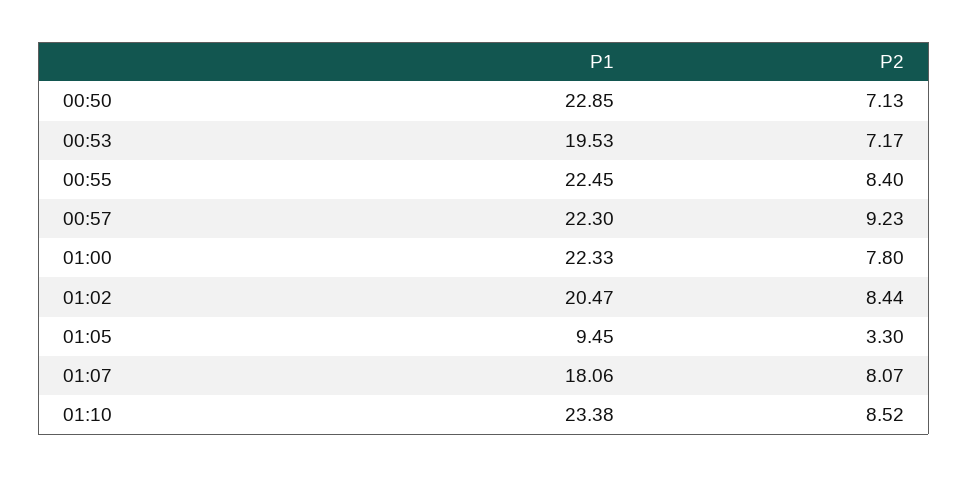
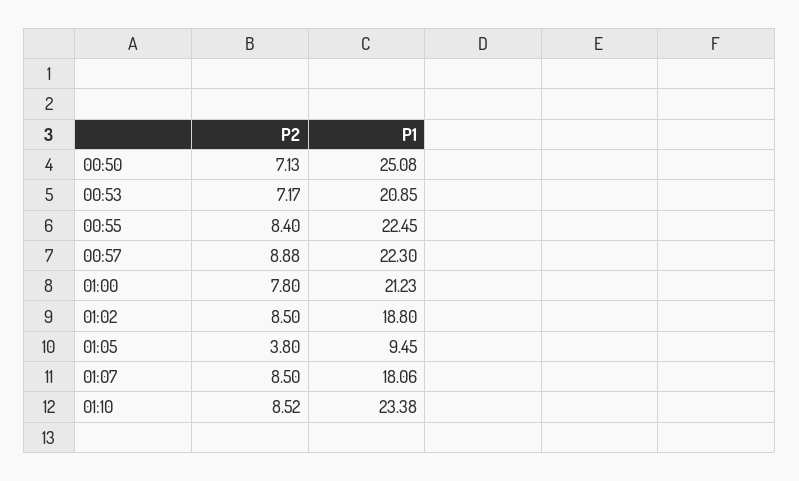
P1, 00:50: 22.85 -> 25.08
P1, 00:53: 19.53 -> 20.85
P2, 00:57: 9.23 -> 8.88
P1, 01:00: 22.33 -> 21.23
P1, 01:02: 20.47 -> 18.8
P2, 01:02: 8.44 -> 8.5
P2, 01:05: 3.3 -> 3.8
P2, 01:07: 8.07 -> 8.5

